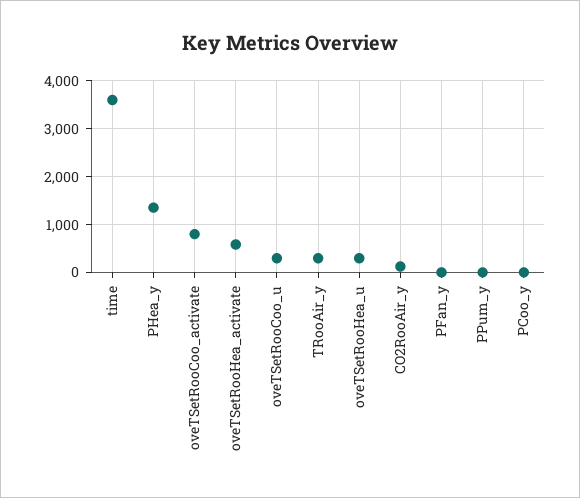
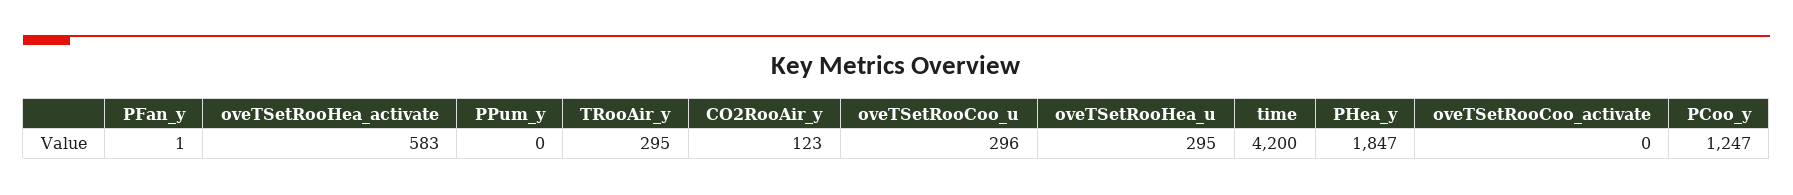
time: 3600 -> 4200
PHea_y: 1400 -> 1847
oveTSetRooCoo_activate: 800 -> 0
PCoo_y: 0 -> 1247

